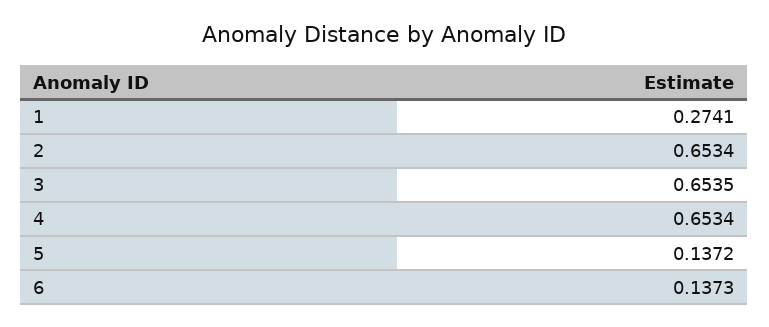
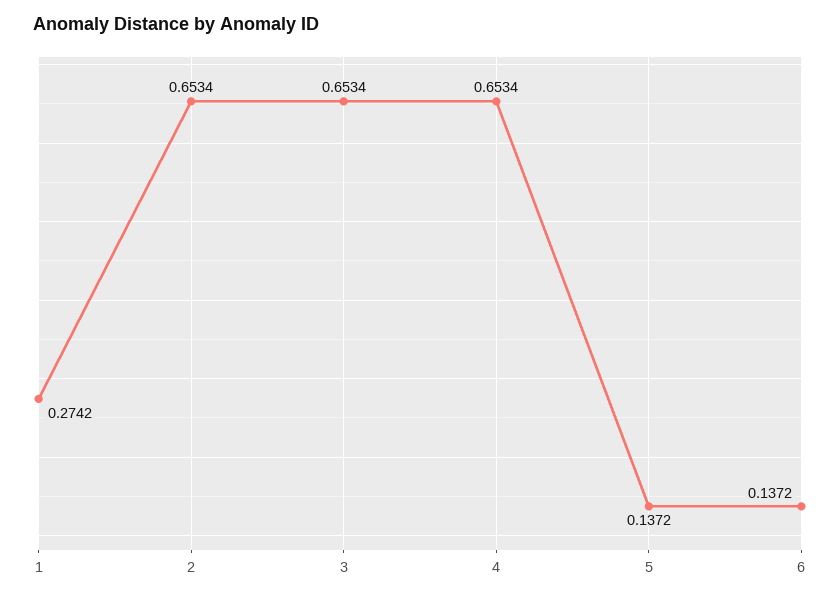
1: 0.2741 -> 0.2742
3: 0.6535 -> 0.6534
6: 0.1373 -> 0.1372

